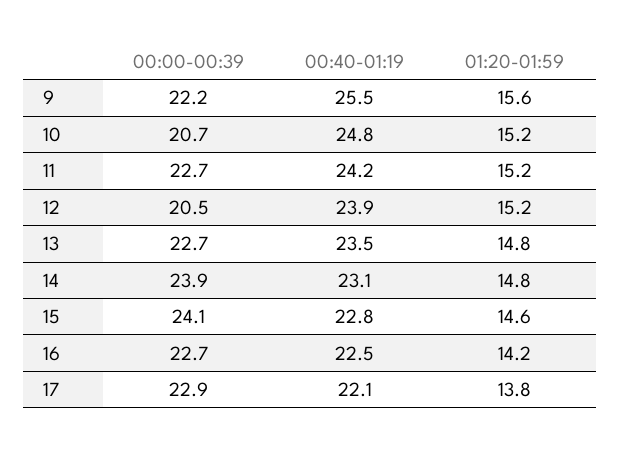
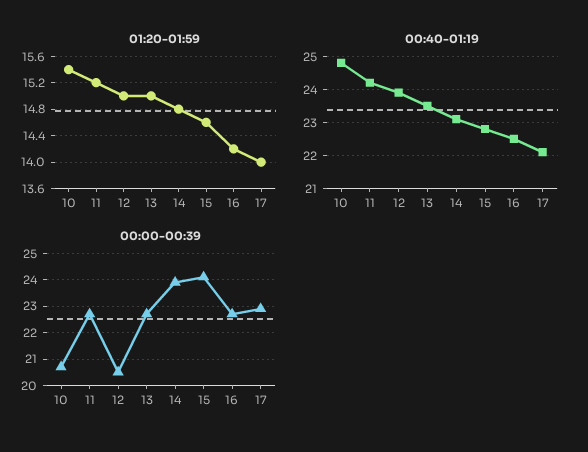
00:00-00:39, 9: 22.2 -> none
00:40-01:19, 9: 25.5 -> none
01:20-01:59, 9: 15.6 -> none
01:20-01:59, 10: 15.2 -> 15.4
01:20-01:59, 12: 15.2 -> 15
01:20-01:59, 13: 14.8 -> 15
01:20-01:59, 17: 13.8 -> 14

